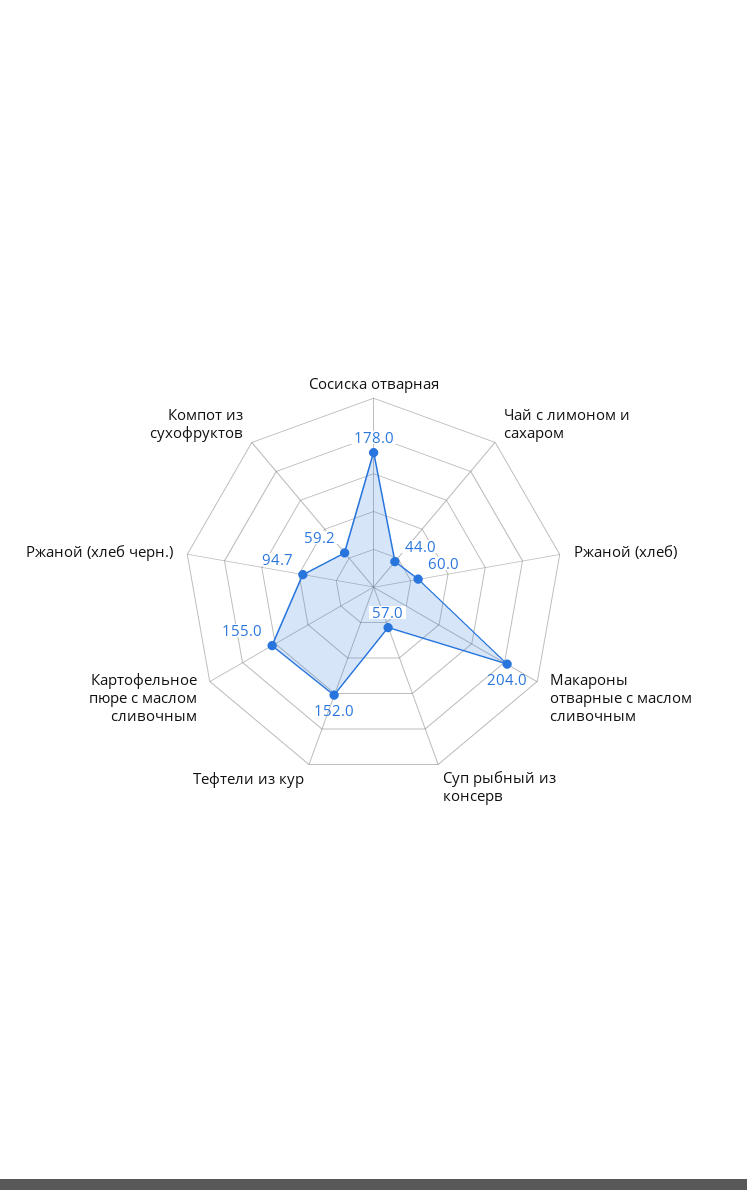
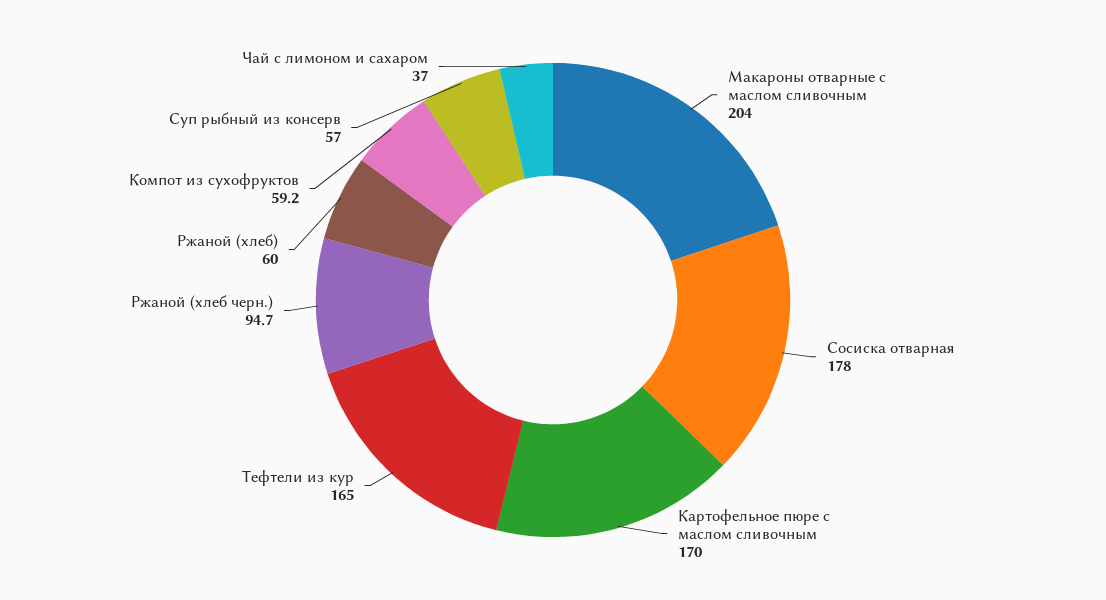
Чай с лимоном и сахаром: 44 -> 37
Тефтели из кур: 152 -> 165
Картофельное пюре с маслом сливочным: 155 -> 170

